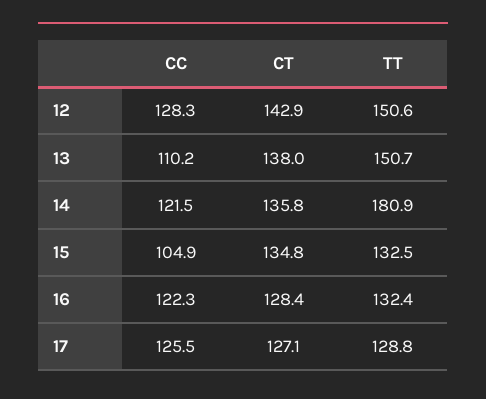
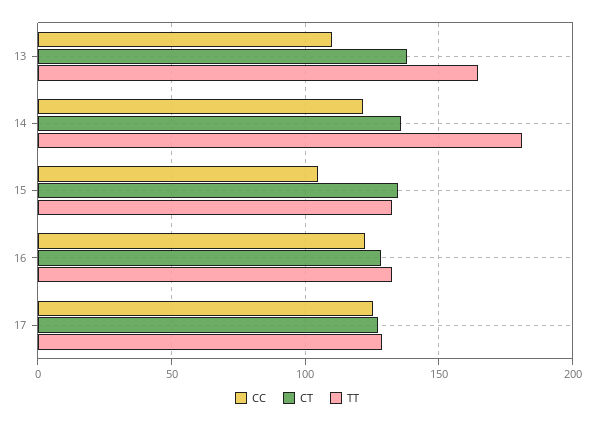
CC, 12: 128.3 -> none
CT, 12: 142.9 -> none
TT, 12: 150.6 -> none
TT, 13: 150.7 -> 165

